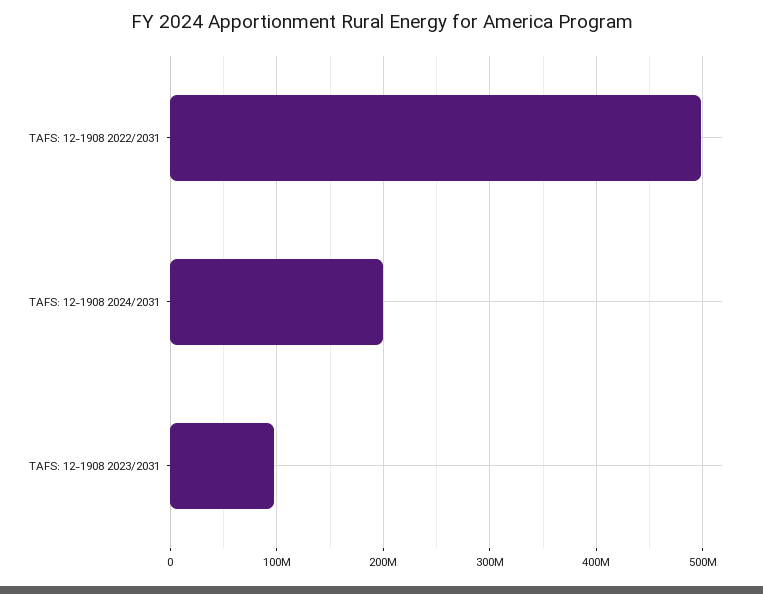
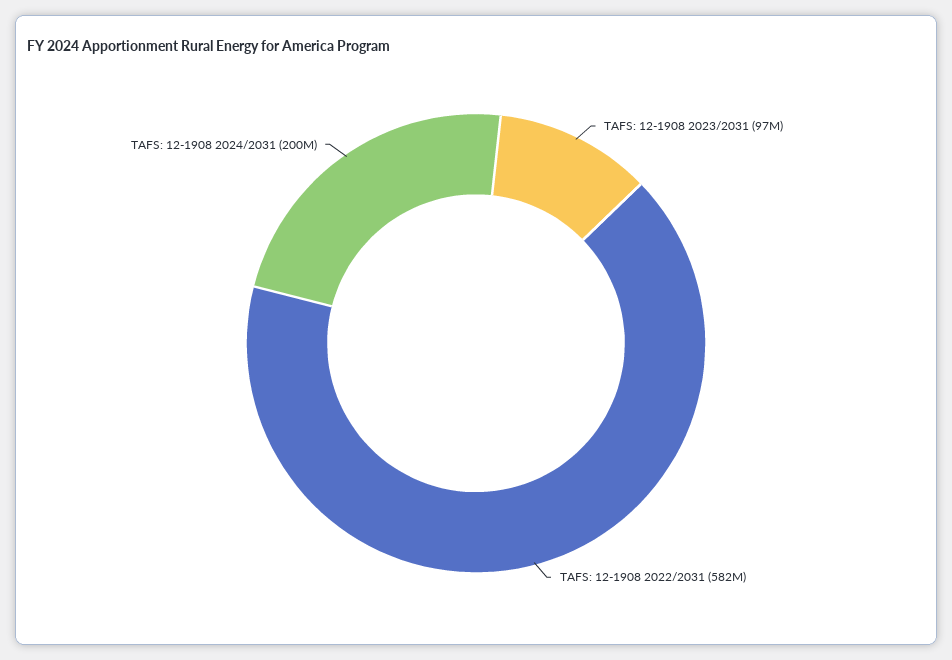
TAFS: 12-1908 2022/2031: 500000000 -> 582000000

